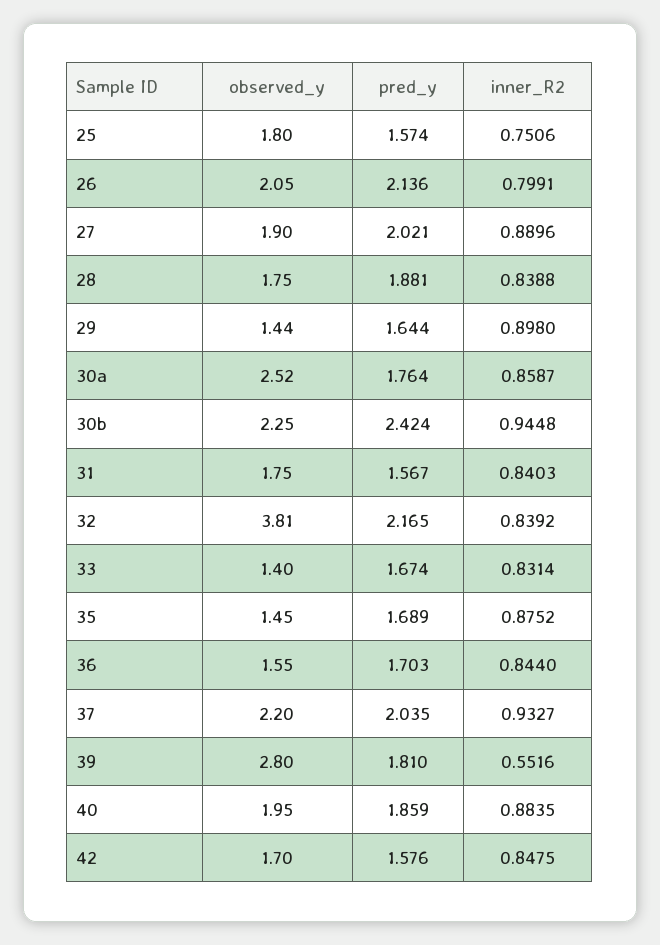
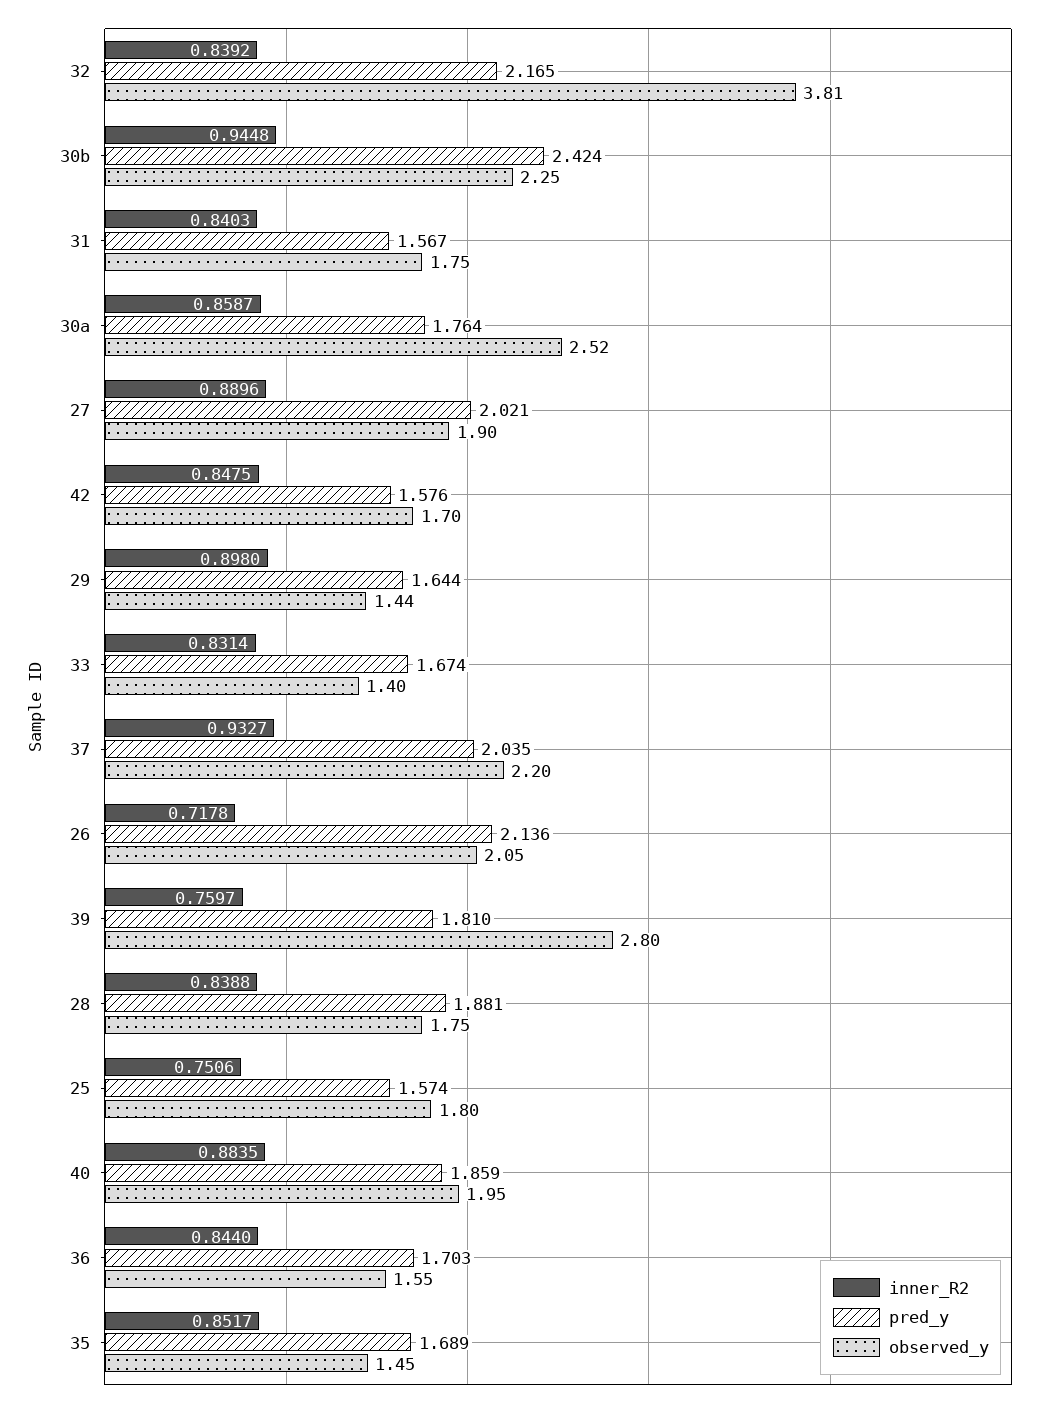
inner_R2, 26: 0.7991 -> 0.7178
inner_R2, 35: 0.8752 -> 0.8517
inner_R2, 39: 0.5516 -> 0.7597

